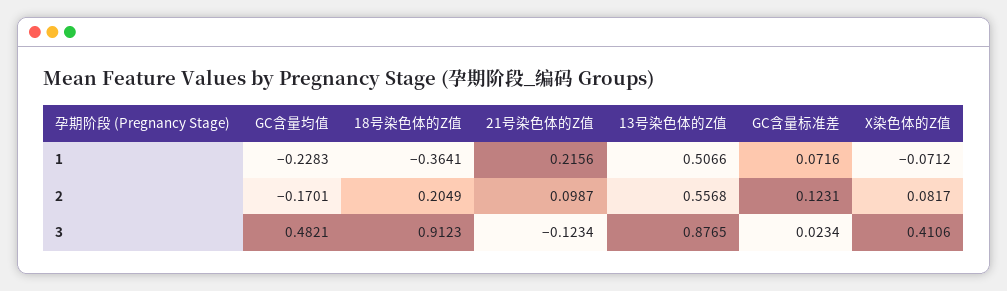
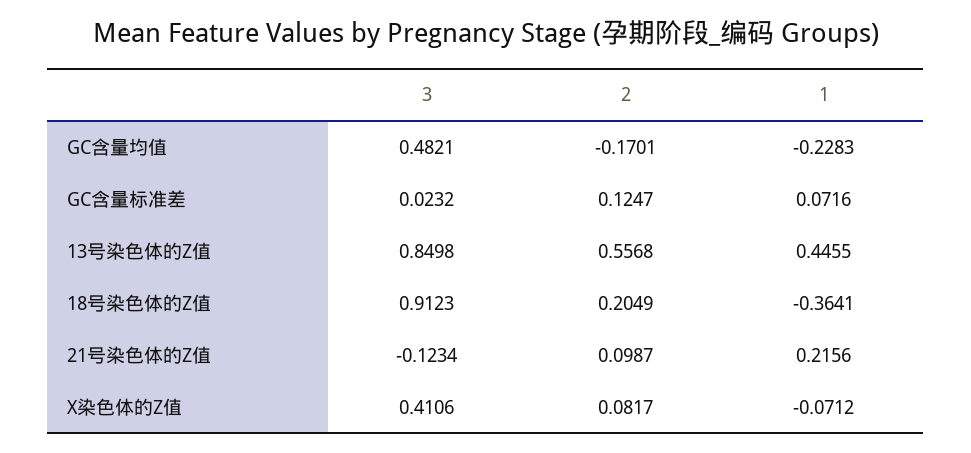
13号染色体的Z值, 1: 0.5066 -> 0.4455
GC含量标准差, 2: 0.1231 -> 0.1247
13号染色体的Z值, 3: 0.8765 -> 0.8498
GC含量标准差, 3: 0.0234 -> 0.0232

